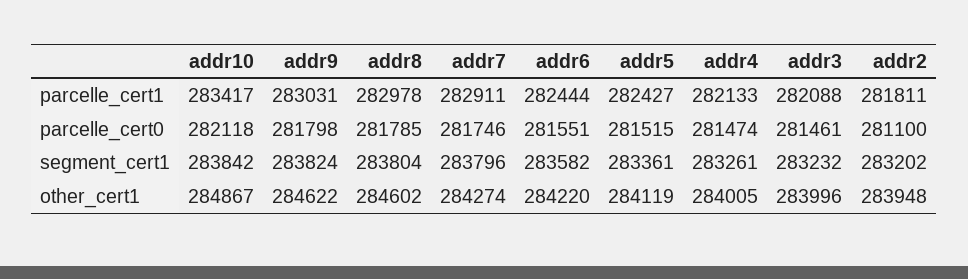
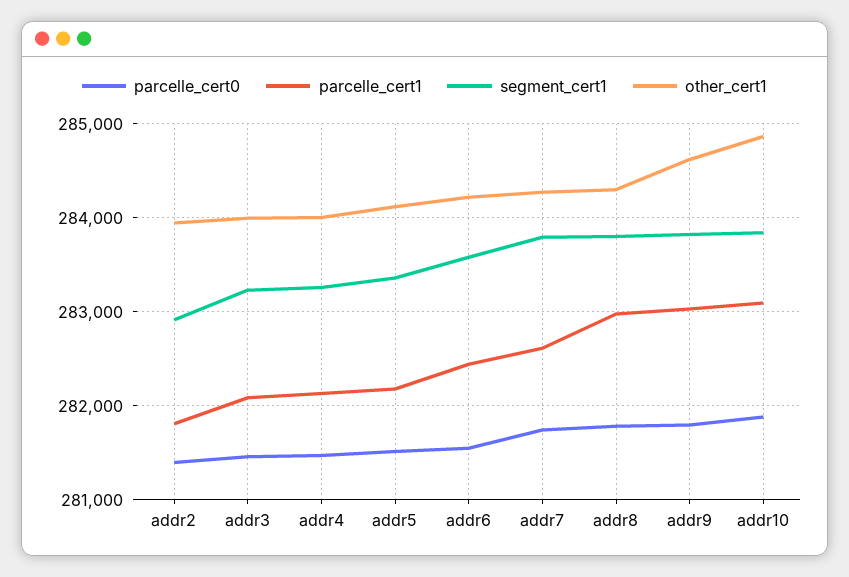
parcelle_cert1, addr10: 283417 -> 283100
parcelle_cert1, addr7: 282911 -> 282600
parcelle_cert1, addr5: 282427 -> 282200
parcelle_cert0, addr10: 282118 -> 281900
parcelle_cert0, addr2: 281100 -> 281400
segment_cert1, addr2: 283202 -> 282900
other_cert1, addr8: 284602 -> 284300

